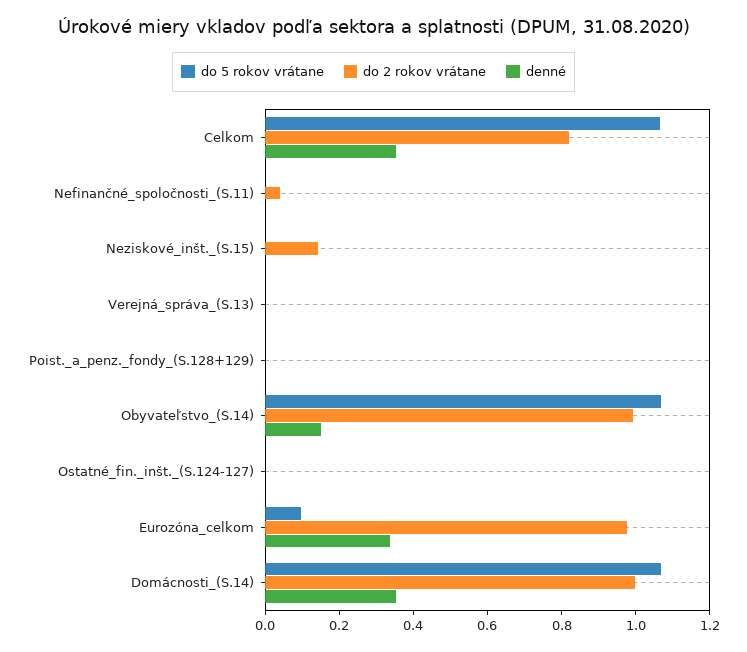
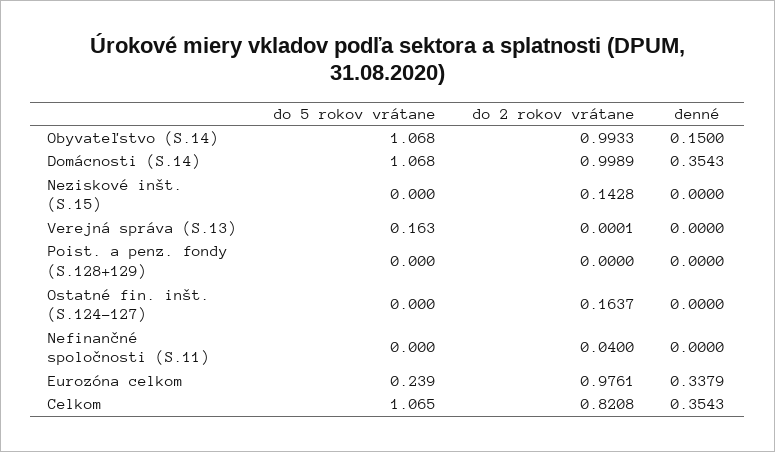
do 5 rokov vrátane, Verejná_správa_(S.13): 0 -> 0.163
do 2 rokov vrátane, Ostatné_fin._inšt._(S.124-127): 0 -> 0.1637
do 5 rokov vrátane, Eurozóna_celkom: 0.1 -> 0.239

